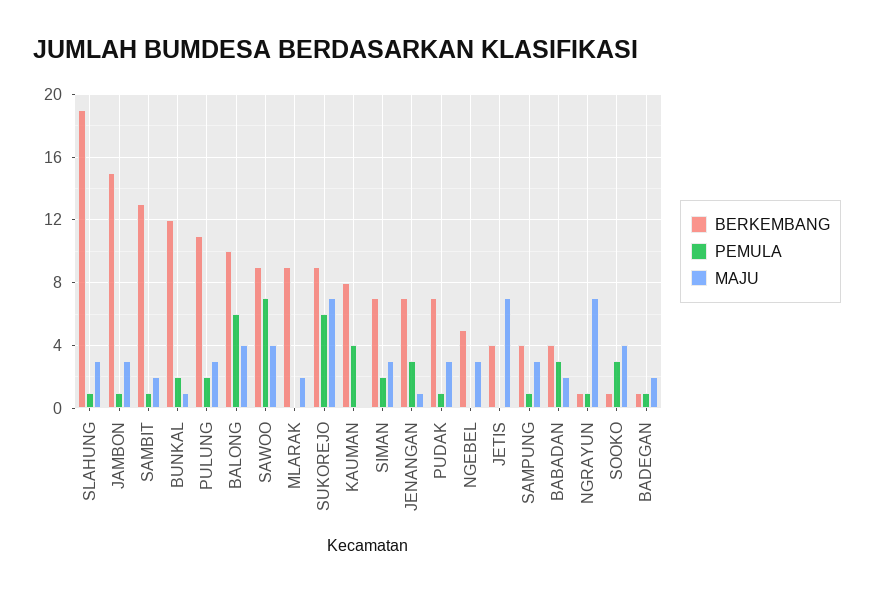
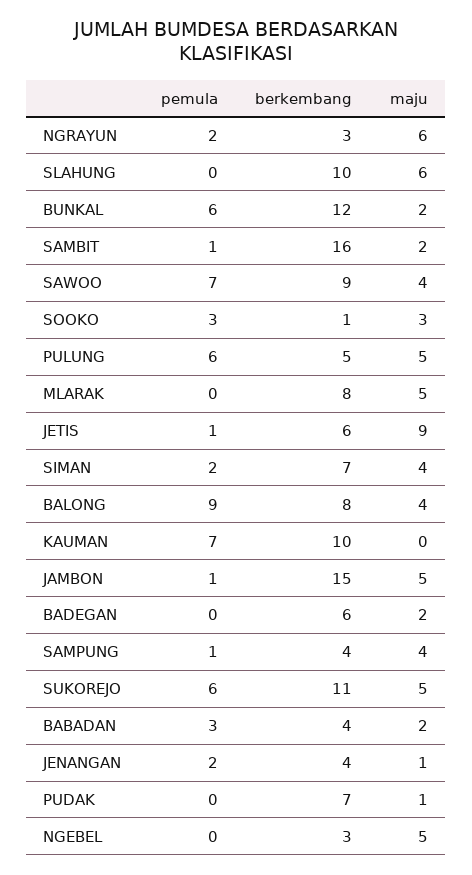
BERKEMBANG, SLAHUNG: 19 -> 10
PEMULA, SLAHUNG: 1 -> 0
MAJU, SLAHUNG: 3 -> 6
MAJU, JAMBON: 3 -> 5
BERKEMBANG, SAMBIT: 13 -> 16
PEMULA, BUNKAL: 2 -> 6
MAJU, BUNKAL: 1 -> 2
BERKEMBANG, PULUNG: 11 -> 5
PEMULA, PULUNG: 2 -> 6
MAJU, PULUNG: 3 -> 5
BERKEMBANG, BALONG: 10 -> 8
PEMULA, BALONG: 6 -> 9
BERKEMBANG, MLARAK: 9 -> 8
MAJU, MLARAK: 2 -> 5
BERKEMBANG, SUKOREJO: 9 -> 11
MAJU, SUKOREJO: 7 -> 5
BERKEMBANG, KAUMAN: 8 -> 10
PEMULA, KAUMAN: 4 -> 7
MAJU, SIMAN: 3 -> 4
BERKEMBANG, JENANGAN: 7 -> 4
PEMULA, JENANGAN: 3 -> 2
PEMULA, PUDAK: 1 -> 0
MAJU, PUDAK: 3 -> 1
BERKEMBANG, NGEBEL: 5 -> 3
MAJU, NGEBEL: 3 -> 5
BERKEMBANG, JETIS: 4 -> 6
PEMULA, JETIS: 0 -> 1
MAJU, JETIS: 7 -> 9
MAJU, SAMPUNG: 3 -> 4
BERKEMBANG, NGRAYUN: 1 -> 3
PEMULA, NGRAYUN: 1 -> 2
MAJU, NGRAYUN: 7 -> 6
MAJU, SOOKO: 4 -> 3
BERKEMBANG, BADEGAN: 1 -> 6
PEMULA, BADEGAN: 1 -> 0

